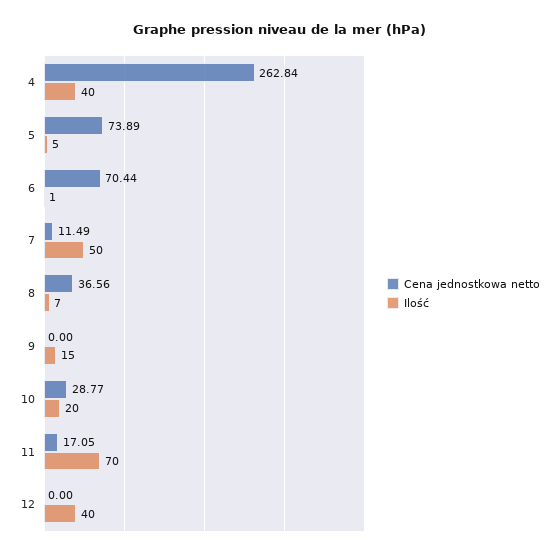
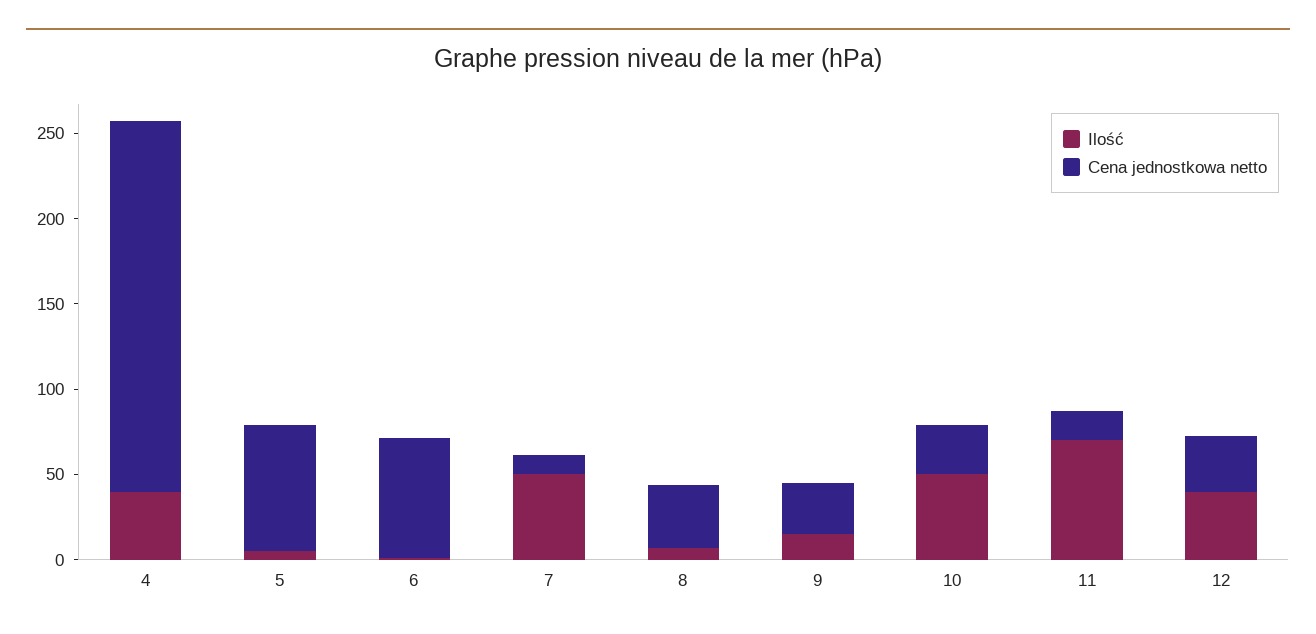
Cena jednostkowa netto, 4: 262.84 -> 220
Cena jednostkowa netto, 9: 0 -> 30
Ilość, 10: 20 -> 50
Cena jednostkowa netto, 12: 0 -> 30

